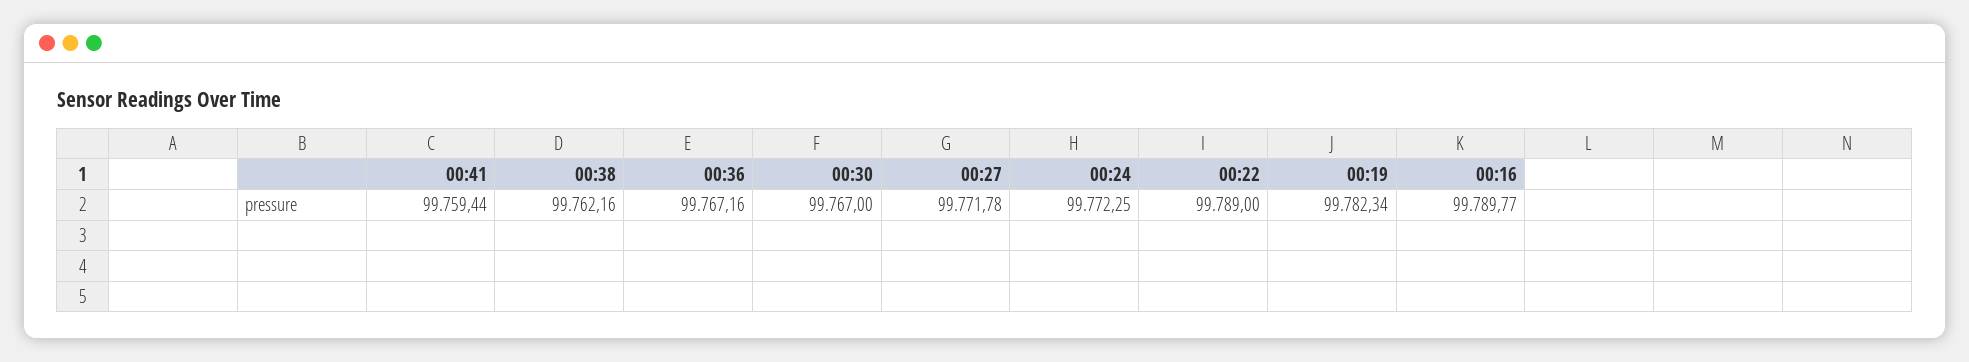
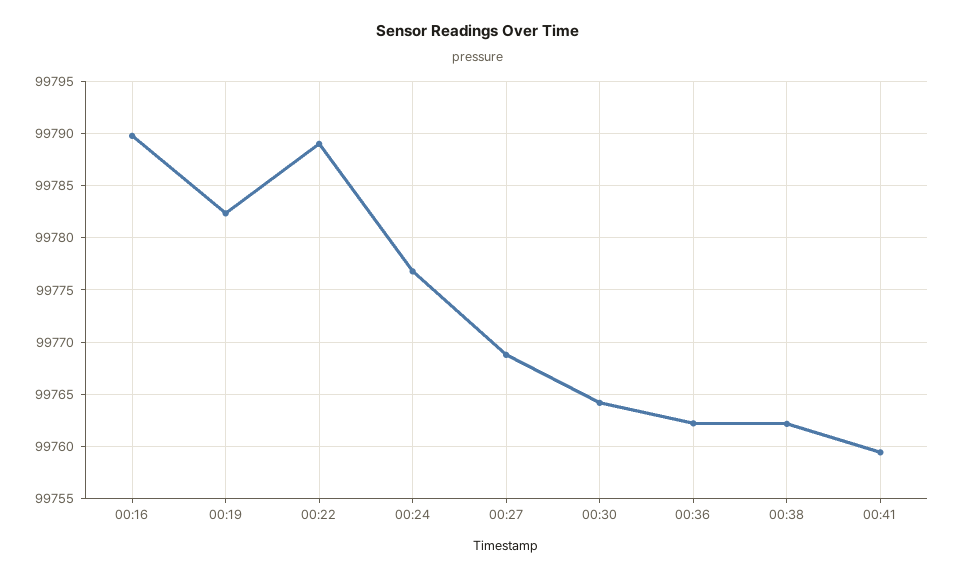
00:36: 99767.16 -> 99762
00:30: 99767 -> 99764
00:27: 99771.78 -> 99769
00:24: 99772.25 -> 99777

